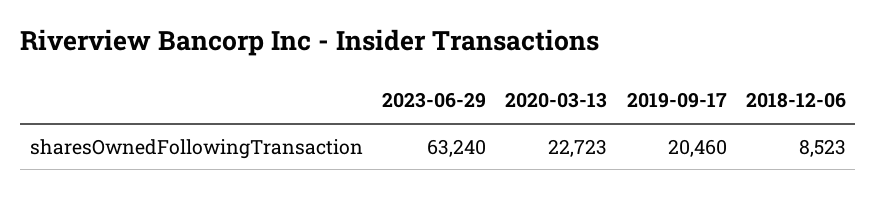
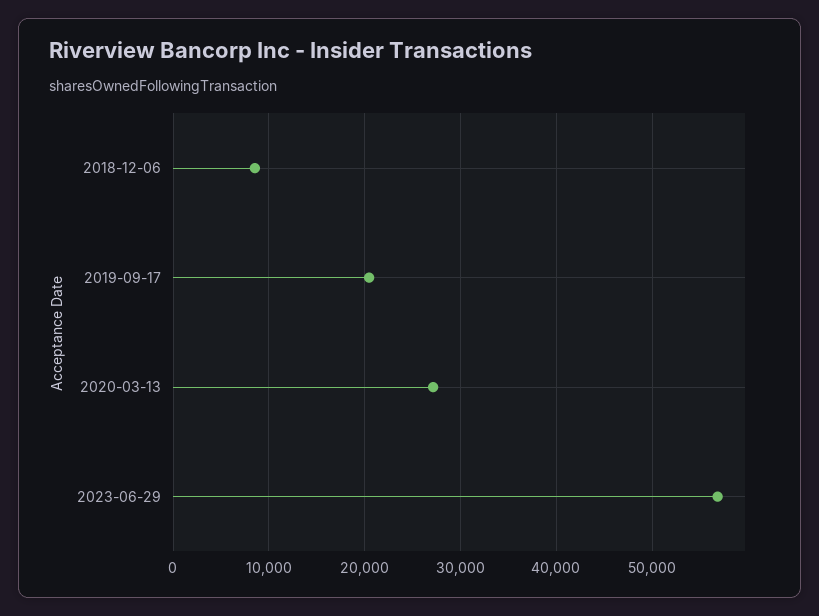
2023-06-29: 63240 -> 57000
2020-03-13: 22723 -> 27000

